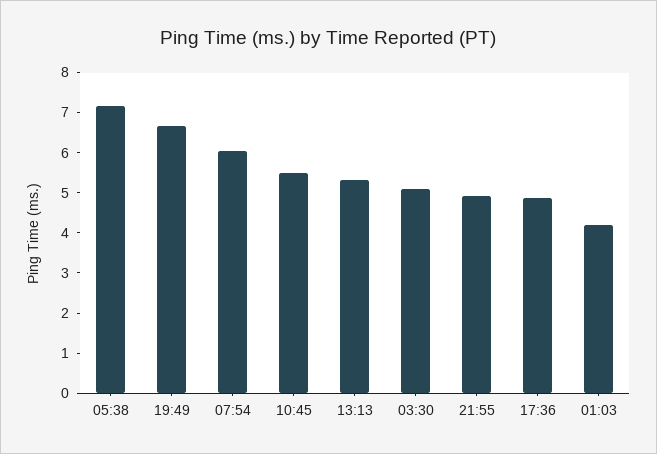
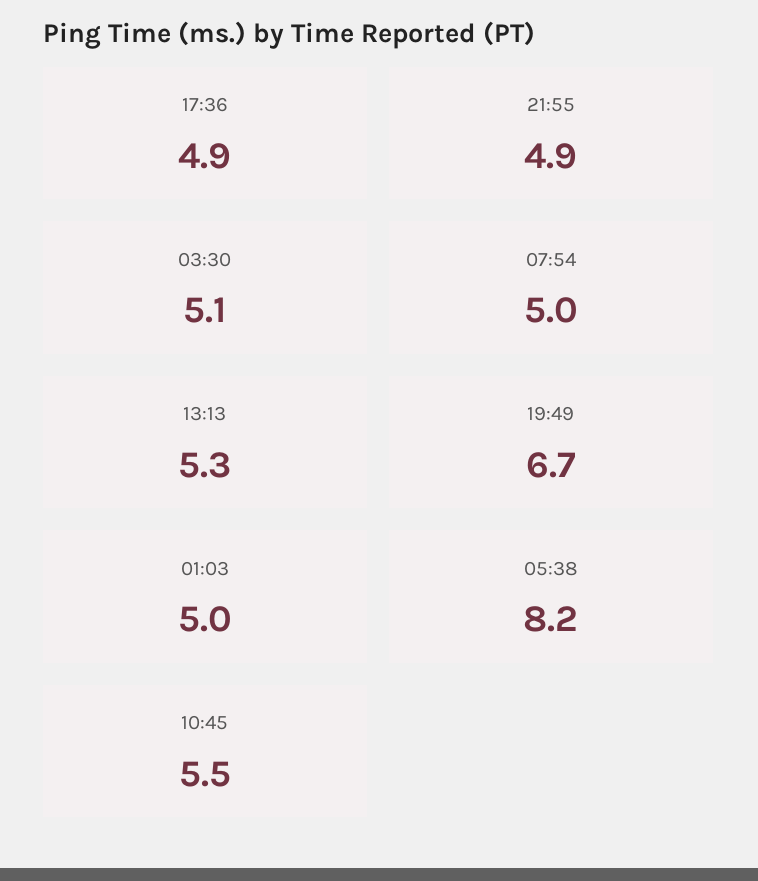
05:38: 7.2 -> 8.2
07:54: 6 -> 5
01:03: 4.2 -> 5

